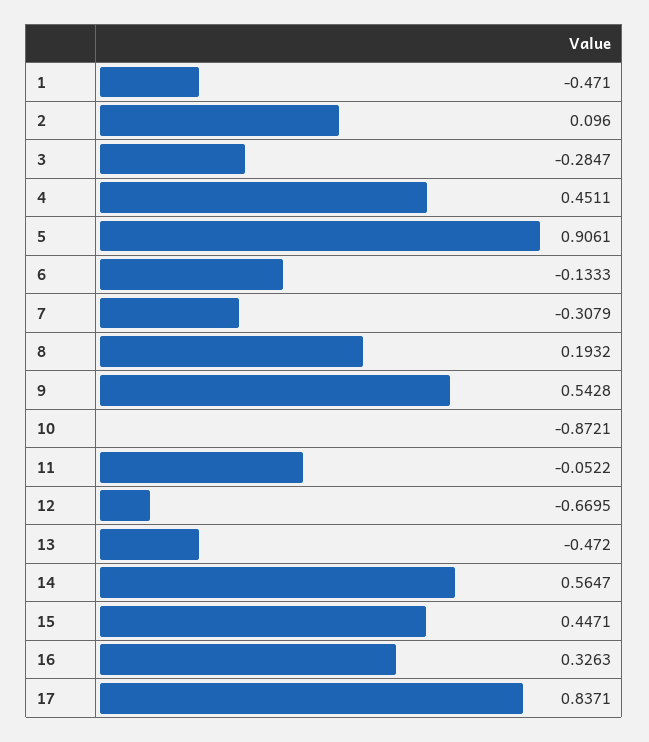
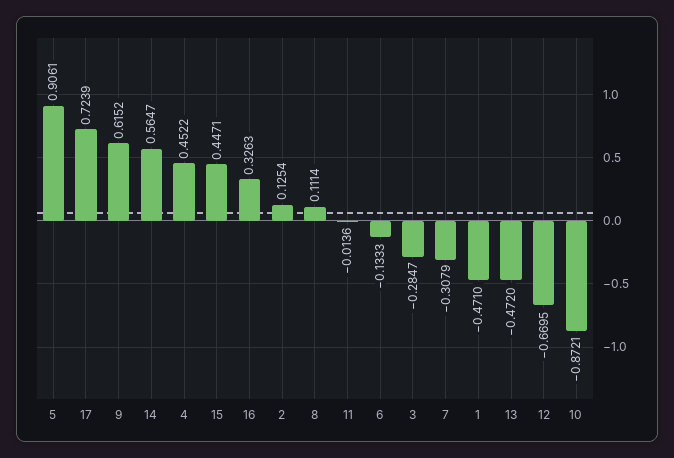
2: 0.096 -> 0.1254
4: 0.4511 -> 0.4522
8: 0.1932 -> 0.1114
9: 0.5428 -> 0.6152
11: -0.0522 -> -0.0136
17: 0.8371 -> 0.7239

